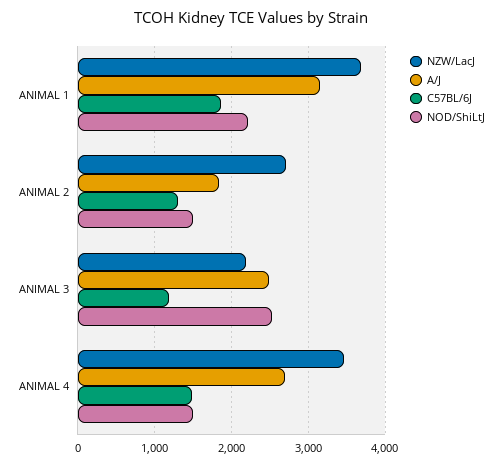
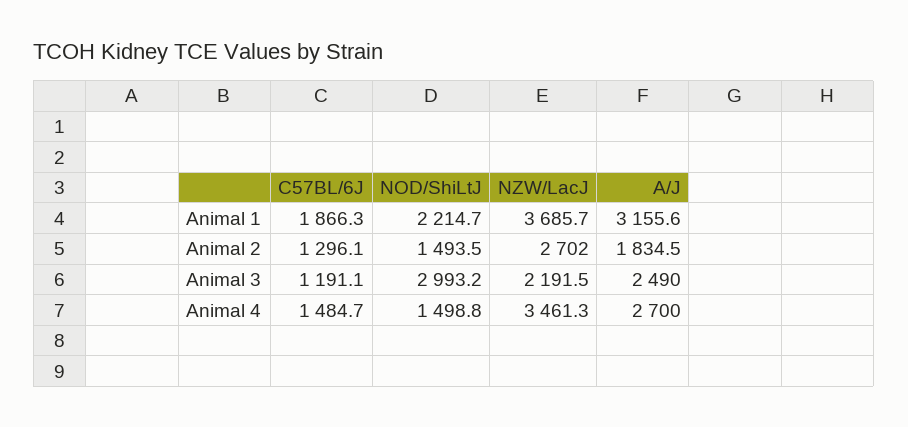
NOD/ShiLtJ, ANIMAL 3: 2500 -> 2993.2

